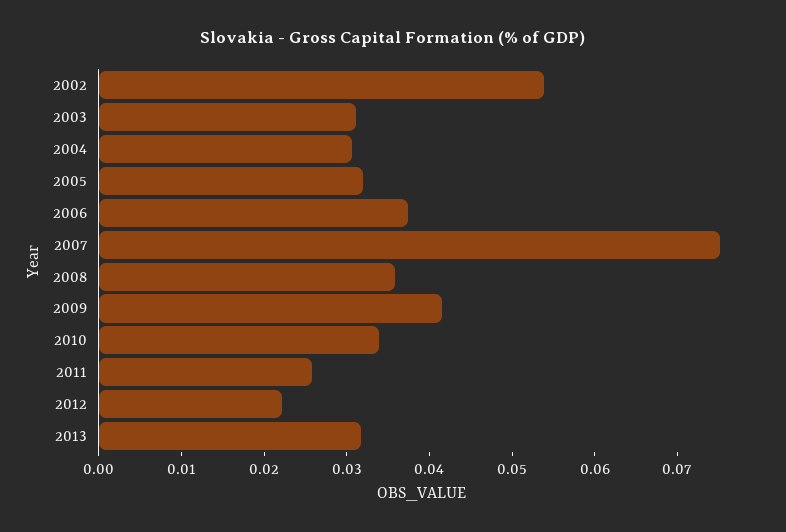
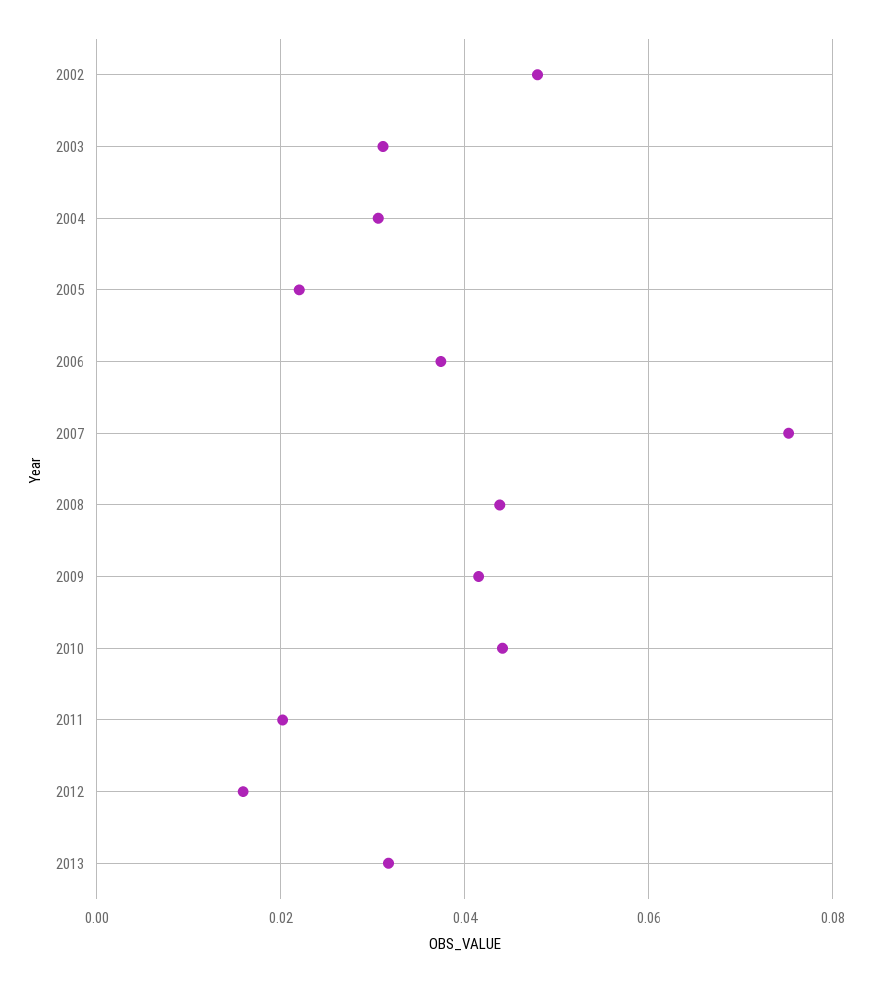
2002: 0.054 -> 0.048
2005: 0.032 -> 0.022
2008: 0.036 -> 0.044
2010: 0.034 -> 0.044
2011: 0.026 -> 0.02
2012: 0.022 -> 0.016

